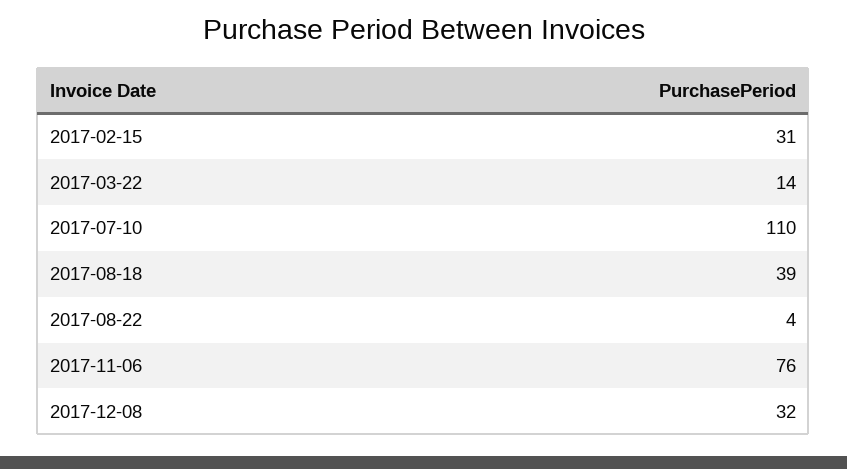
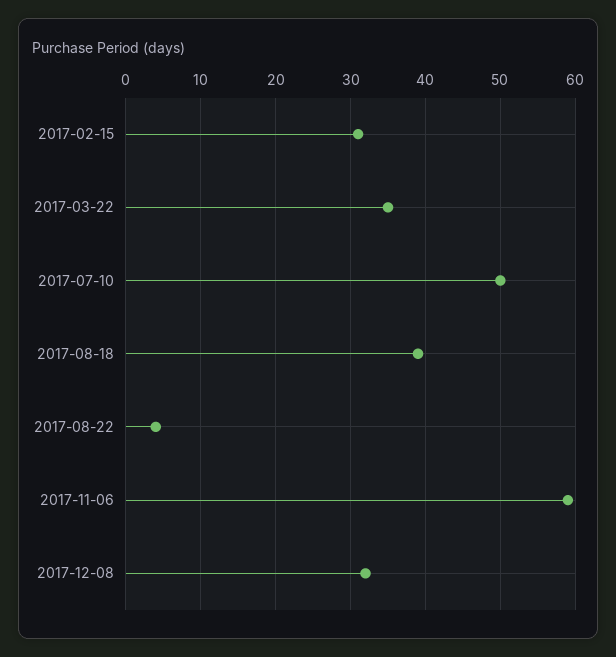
2017-03-22: 14 -> 35
2017-07-10: 110 -> 50
2017-11-06: 76 -> 59

